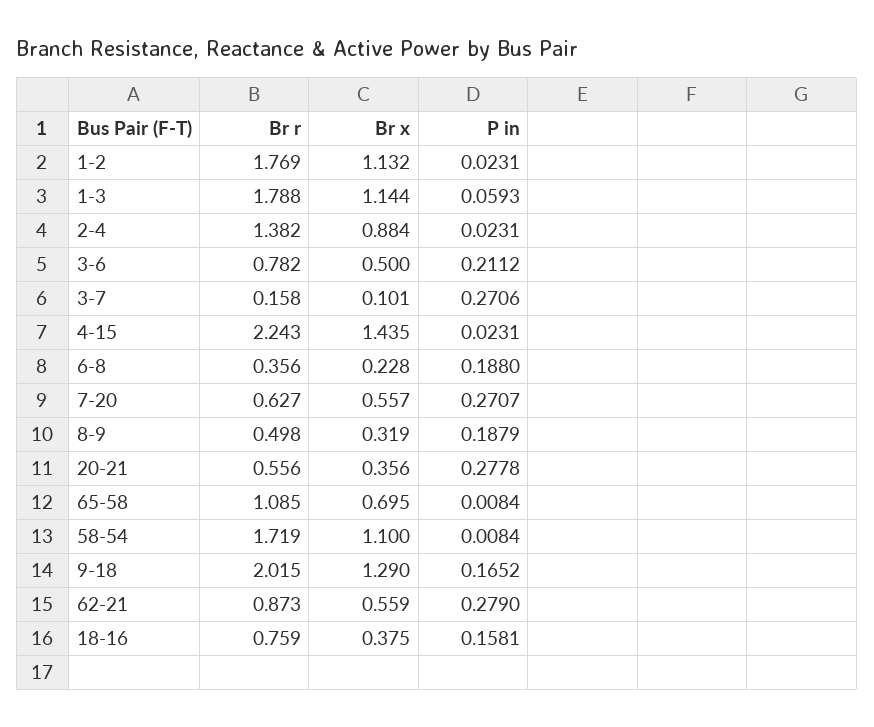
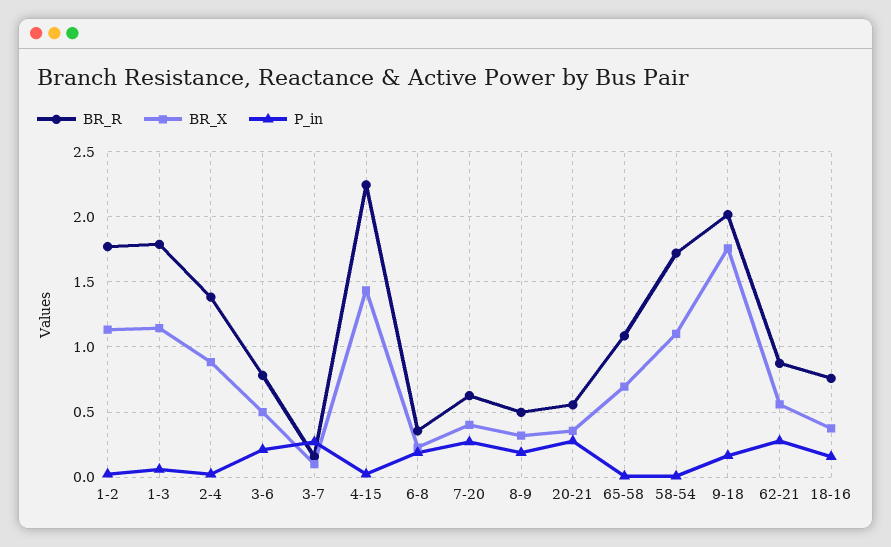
Br x, 7-20: 0.557 -> 0.4
Br x, 9-18: 1.29 -> 1.75

